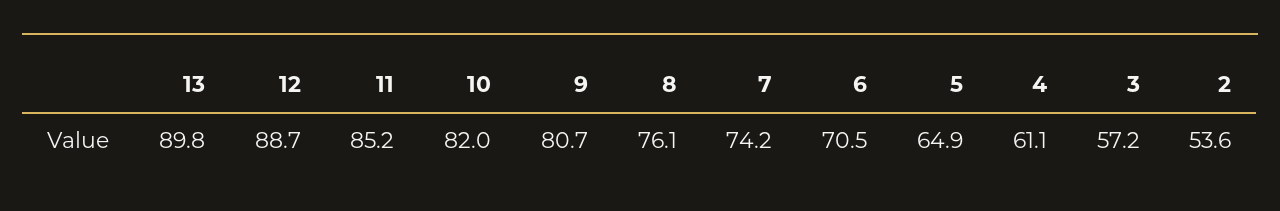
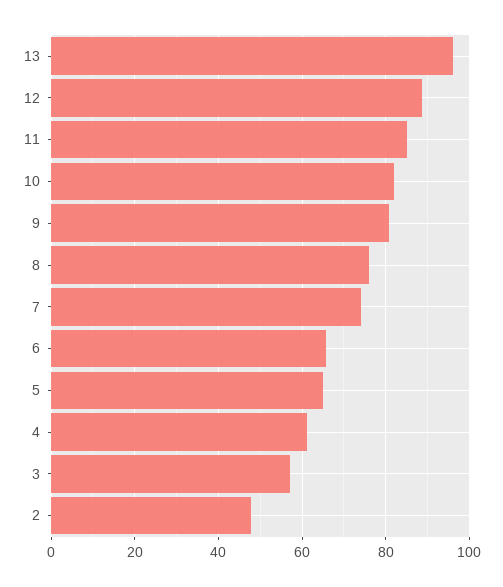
13: 89.8 -> 96
6: 70.5 -> 66
2: 53.6 -> 48

